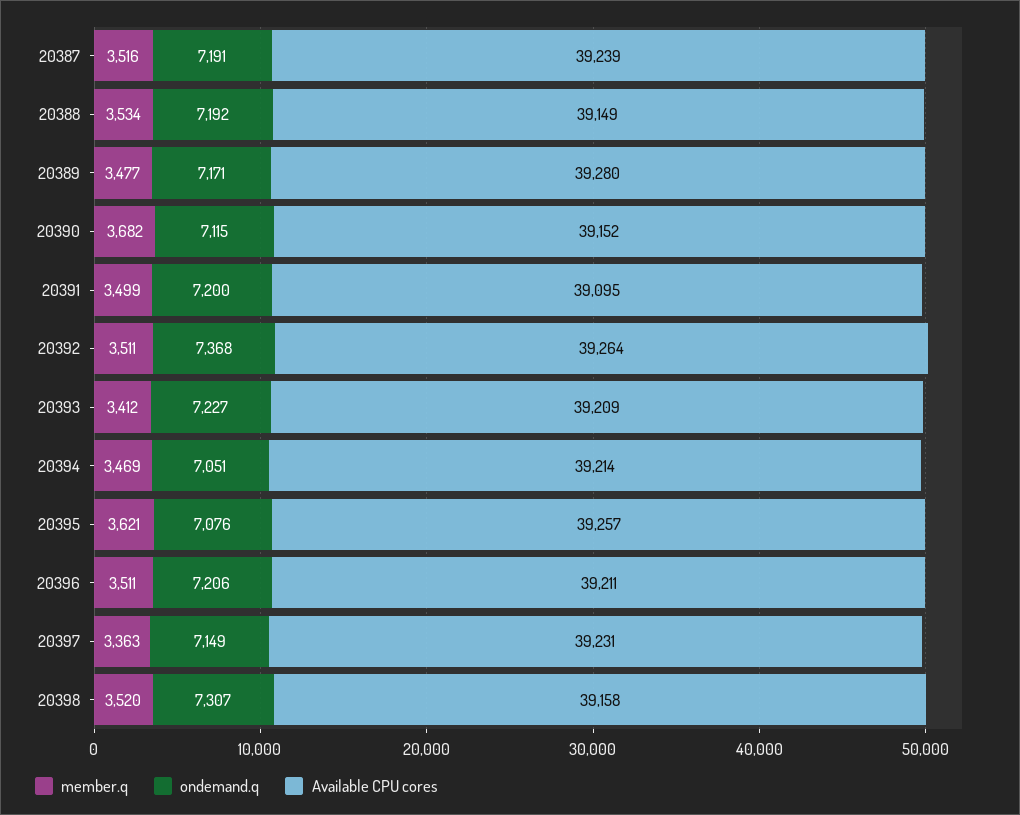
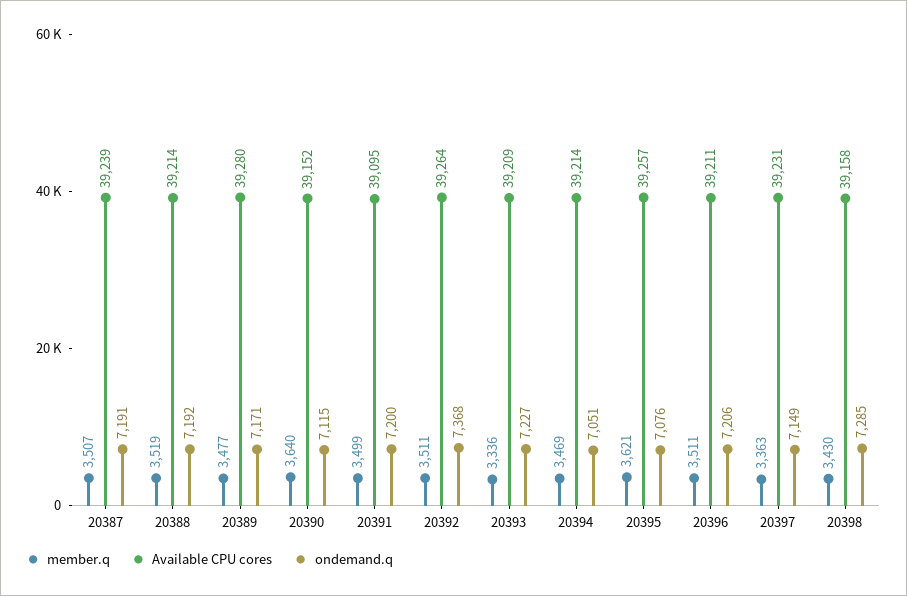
member.q, 20387: 3516 -> 3507
member.q, 20388: 3534 -> 3519
Available CPU cores, 20388: 39149 -> 39214
member.q, 20390: 3682 -> 3640
member.q, 20393: 3412 -> 3336
member.q, 20398: 3520 -> 3430
ondemand.q, 20398: 7307 -> 7285

